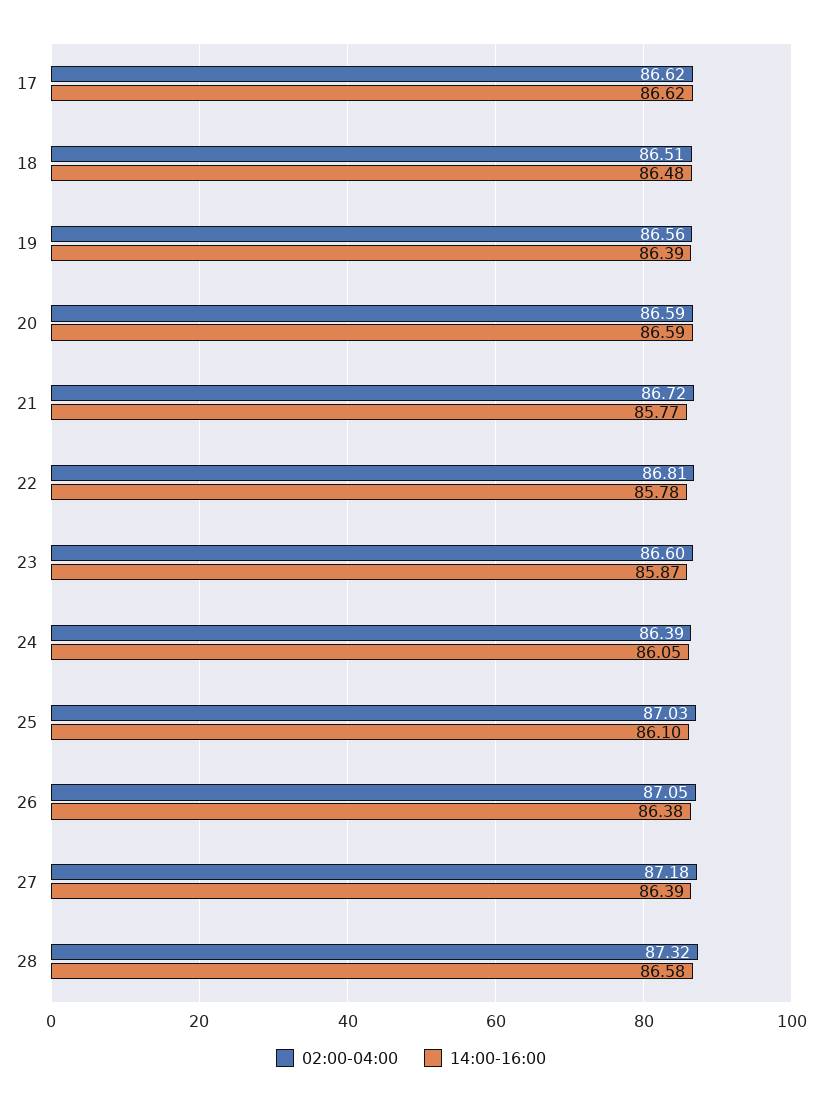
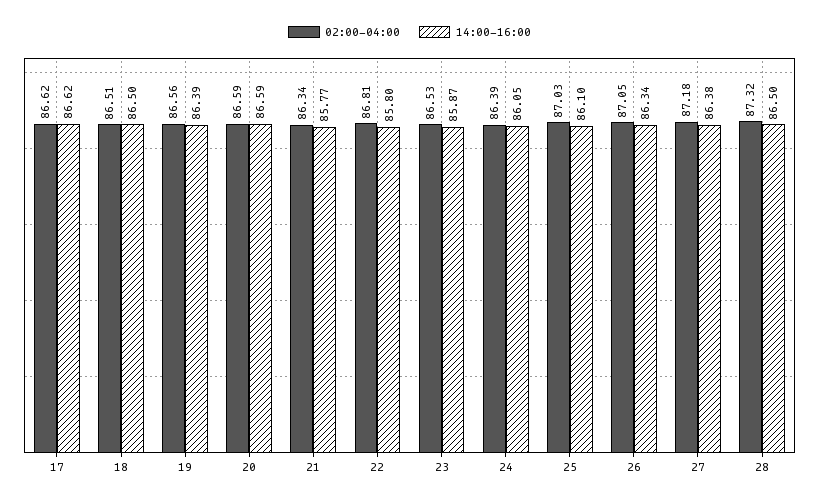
14:00-16:00, 18: 86.48 -> 86.5
02:00-04:00, 21: 86.72 -> 86.34
14:00-16:00, 22: 85.78 -> 85.8
02:00-04:00, 23: 86.6 -> 86.53
14:00-16:00, 26: 86.38 -> 86.34
14:00-16:00, 27: 86.39 -> 86.38
14:00-16:00, 28: 86.58 -> 86.5

